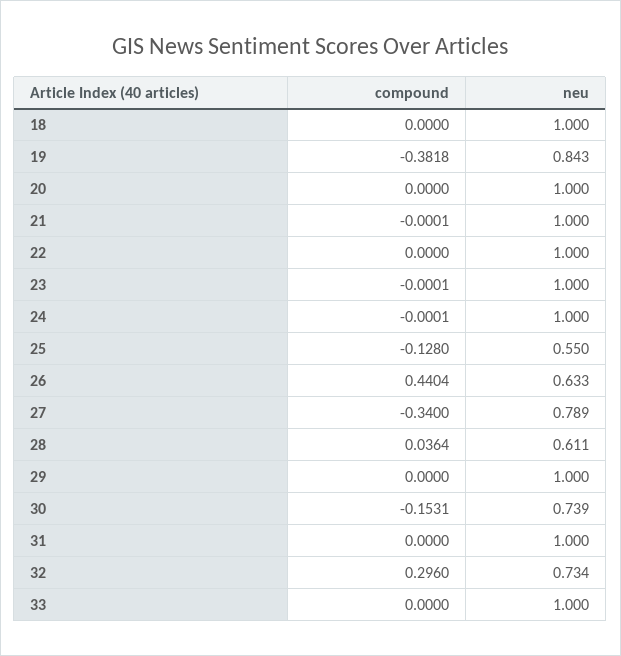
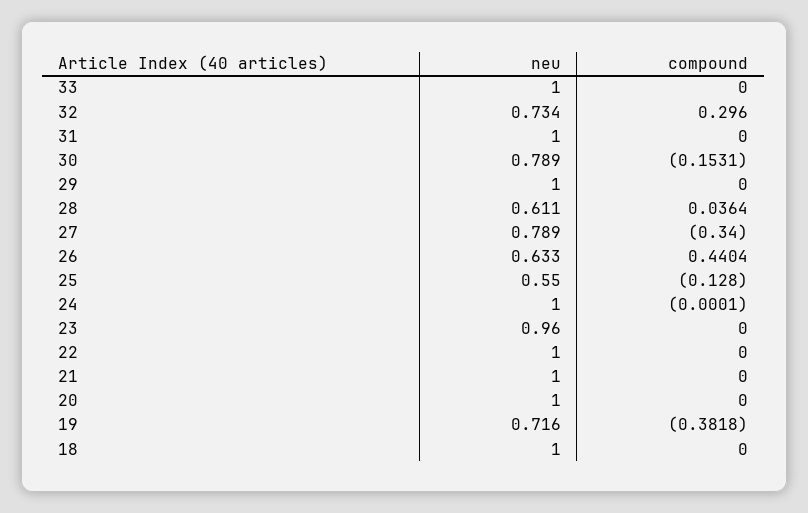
neu, 19: 0.843 -> 0.716
compound, 21: -0.0001 -> 0
compound, 23: -0.0001 -> 0
neu, 23: 1 -> 0.96
neu, 30: 0.739 -> 0.789

